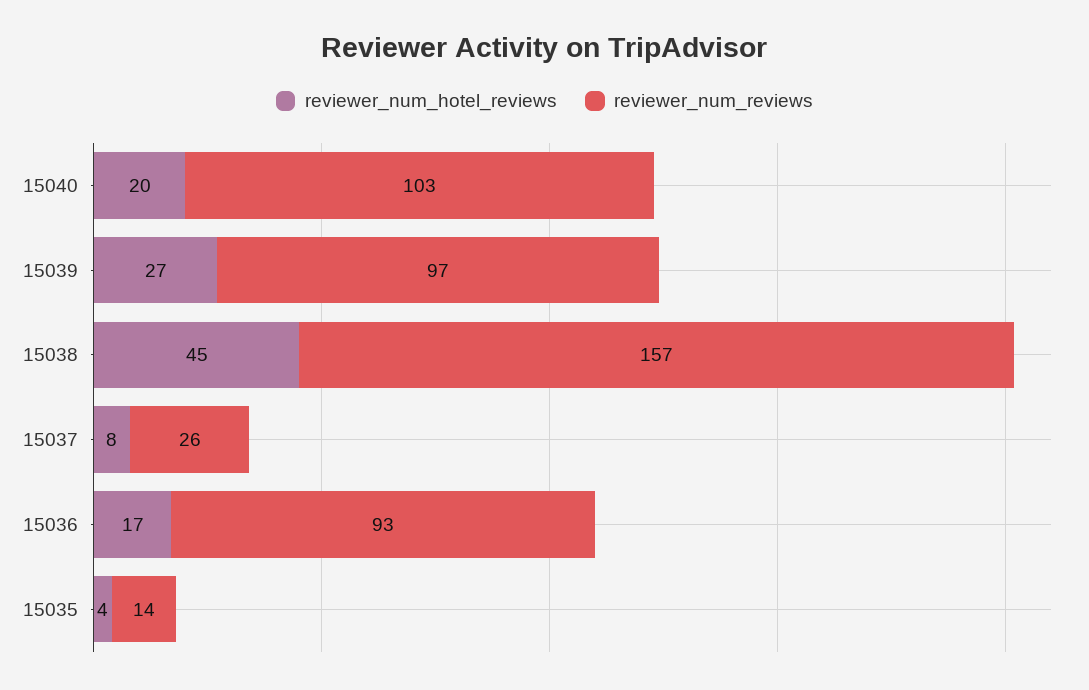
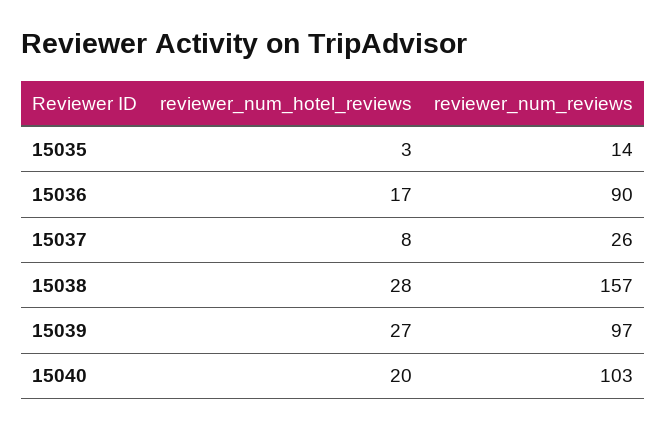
reviewer_num_hotel_reviews, 15038: 45 -> 28
reviewer_num_reviews, 15036: 93 -> 90
reviewer_num_hotel_reviews, 15035: 4 -> 3

